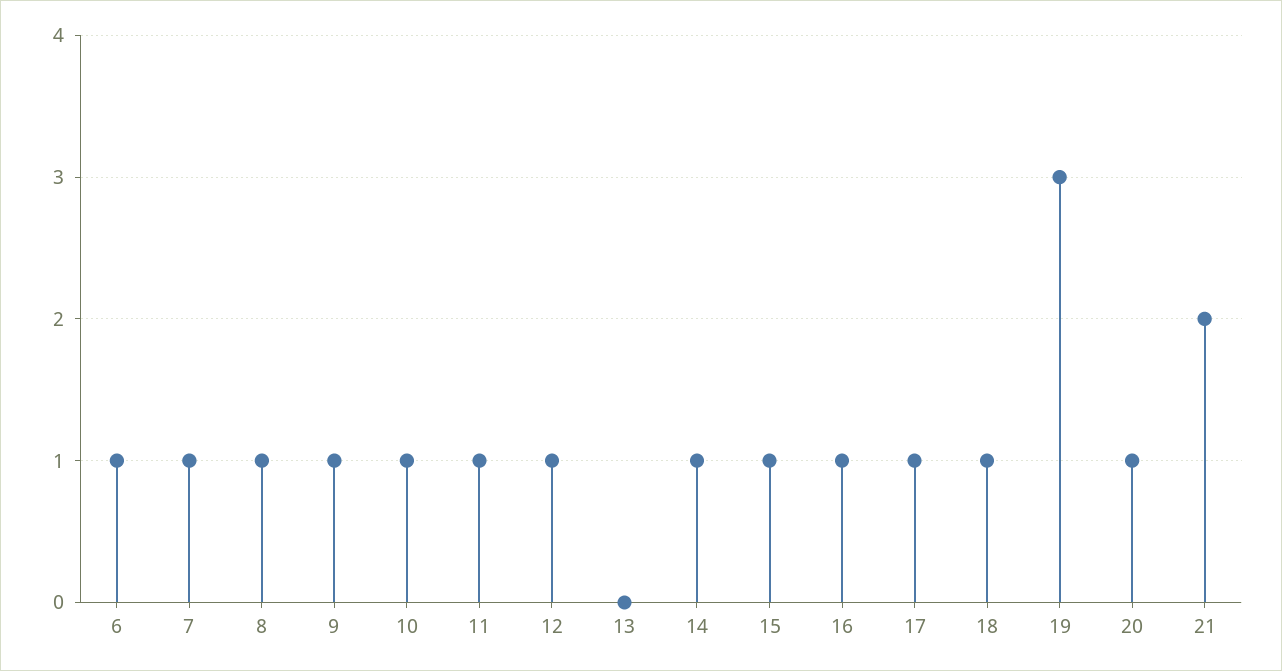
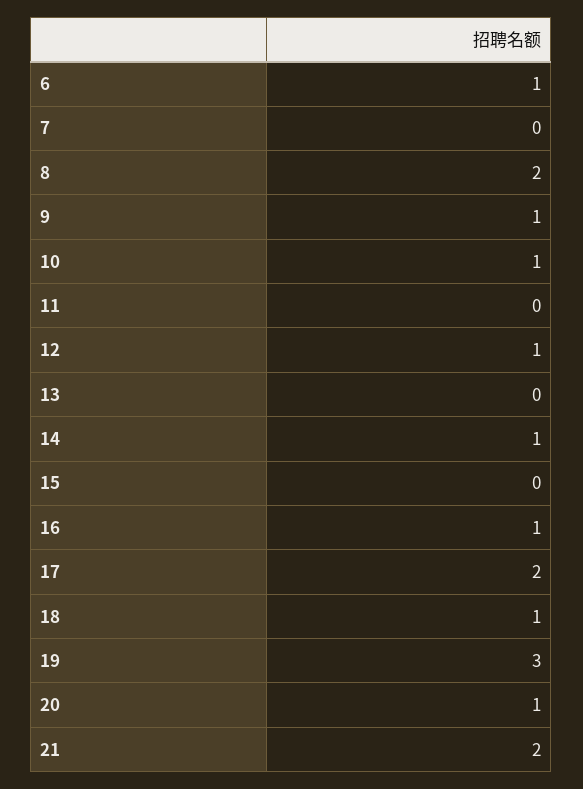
7: 1 -> 0
8: 1 -> 2
11: 1 -> 0
15: 1 -> 0
17: 1 -> 2

